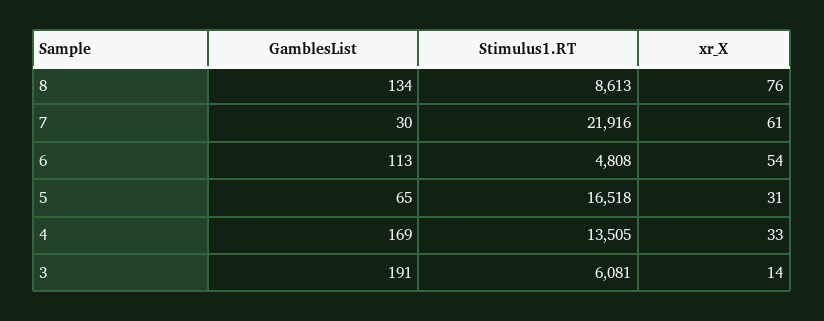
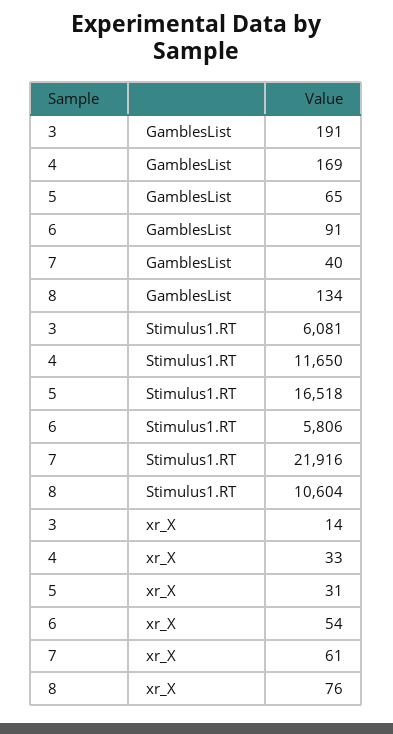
Stimulus1.RT, 8: 8613 -> 10604
GamblesList, 7: 30 -> 40
GamblesList, 6: 113 -> 91
Stimulus1.RT, 6: 4808 -> 5806
Stimulus1.RT, 4: 13505 -> 11650

